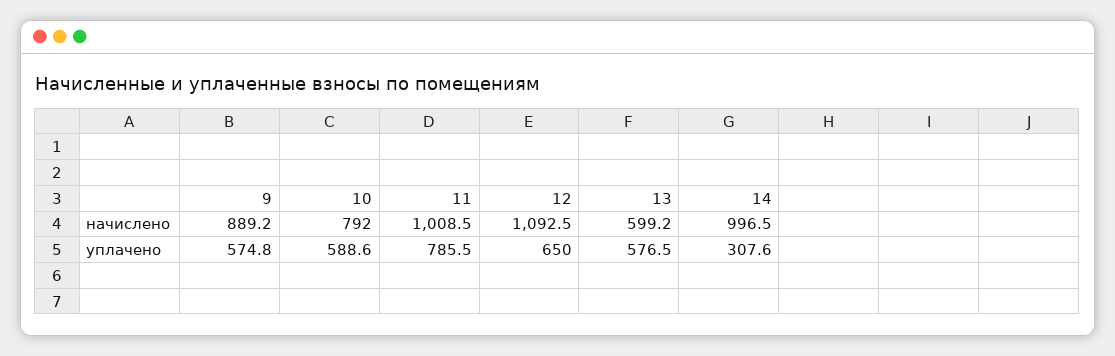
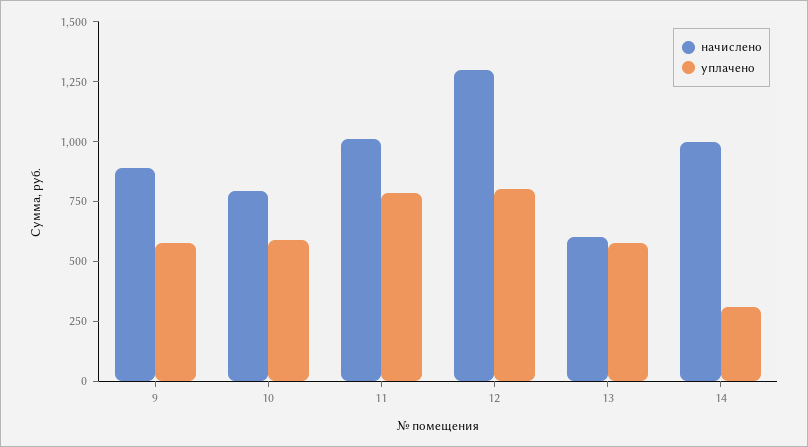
начислено, 12: 1092.5 -> 1300
уплачено, 12: 650 -> 800

